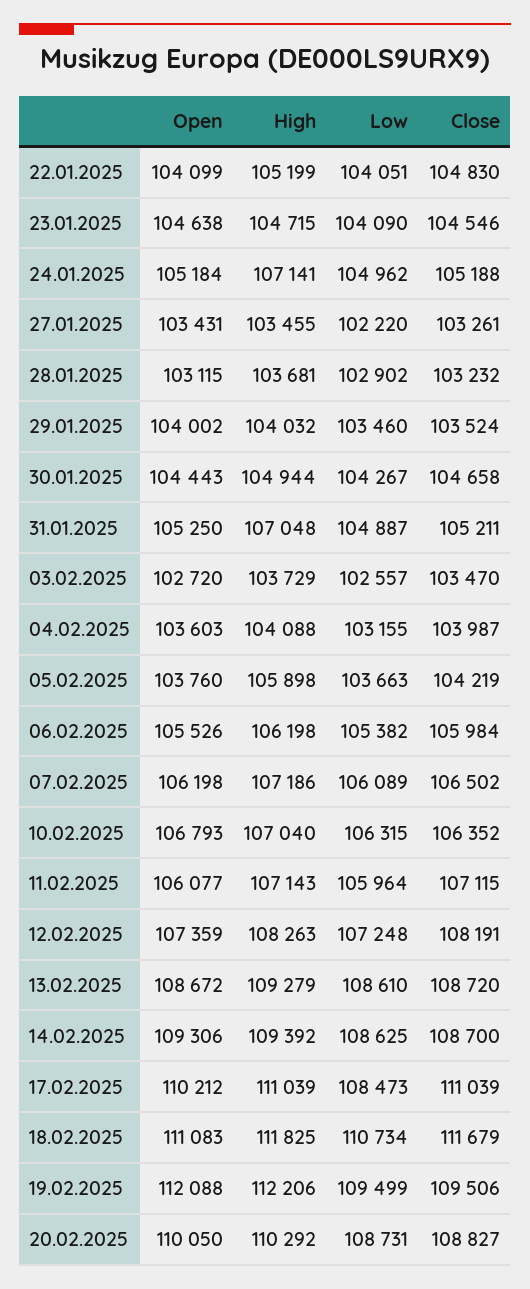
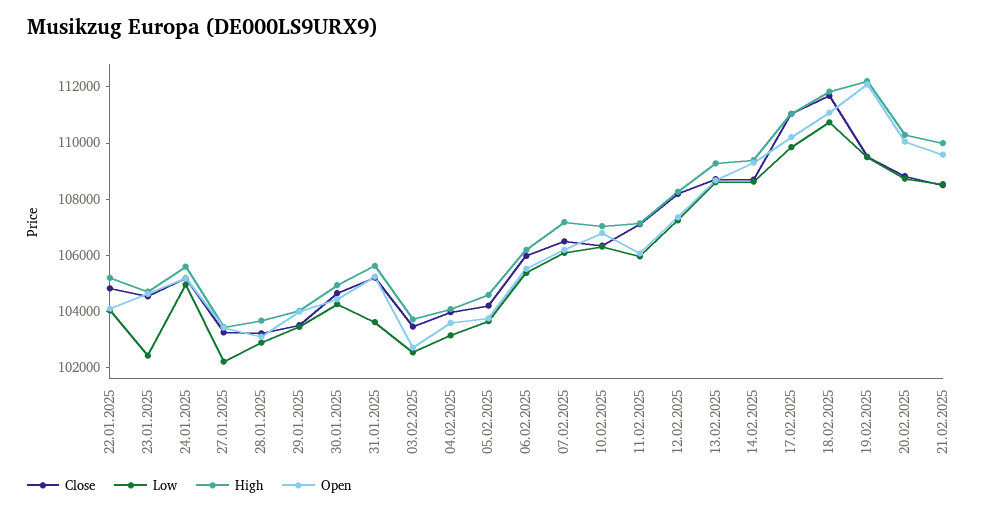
Low, 23.01.2025: 104090 -> 102500
High, 24.01.2025: 107141 -> 105500
High, 31.01.2025: 107048 -> 105500
Low, 31.01.2025: 104887 -> 103500
High, 05.02.2025: 105898 -> 104500
Low, 17.02.2025: 108473 -> 110000
Close, 21.02.2025: none -> 108500
Low, 21.02.2025: none -> 108500
High, 21.02.2025: none -> 110000
Open, 21.02.2025: none -> 109500

